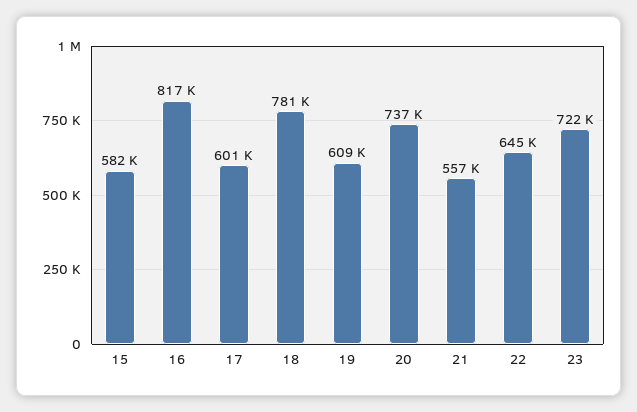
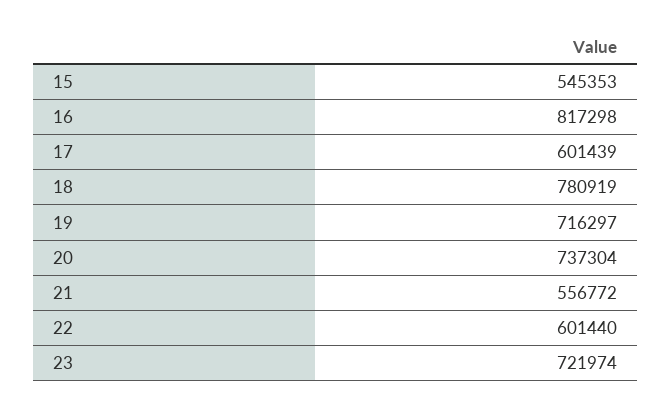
15: 582000 -> 545353
19: 609000 -> 716297
22: 645000 -> 601440

